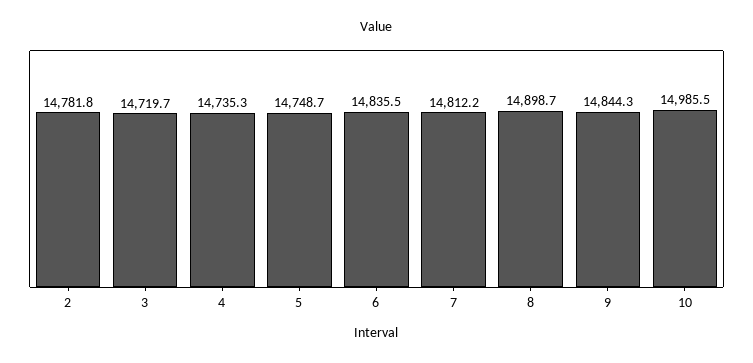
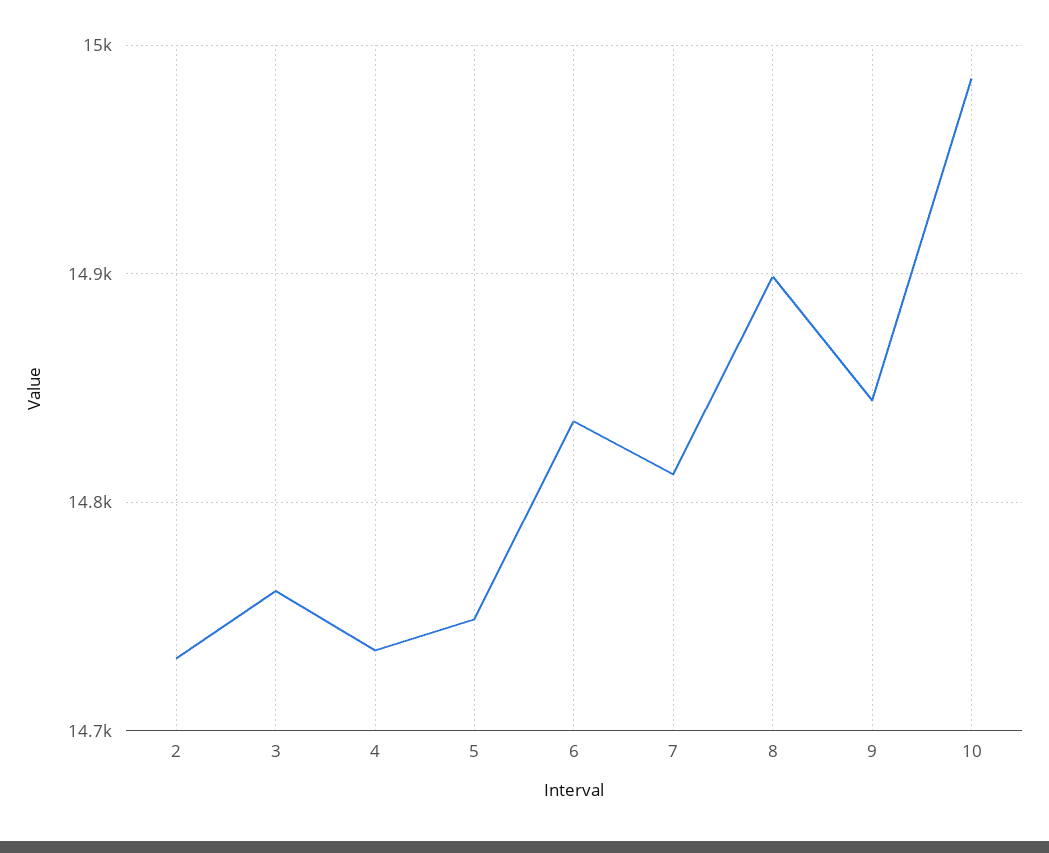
2: 14781.8 -> 14730
3: 14719.7 -> 14760

